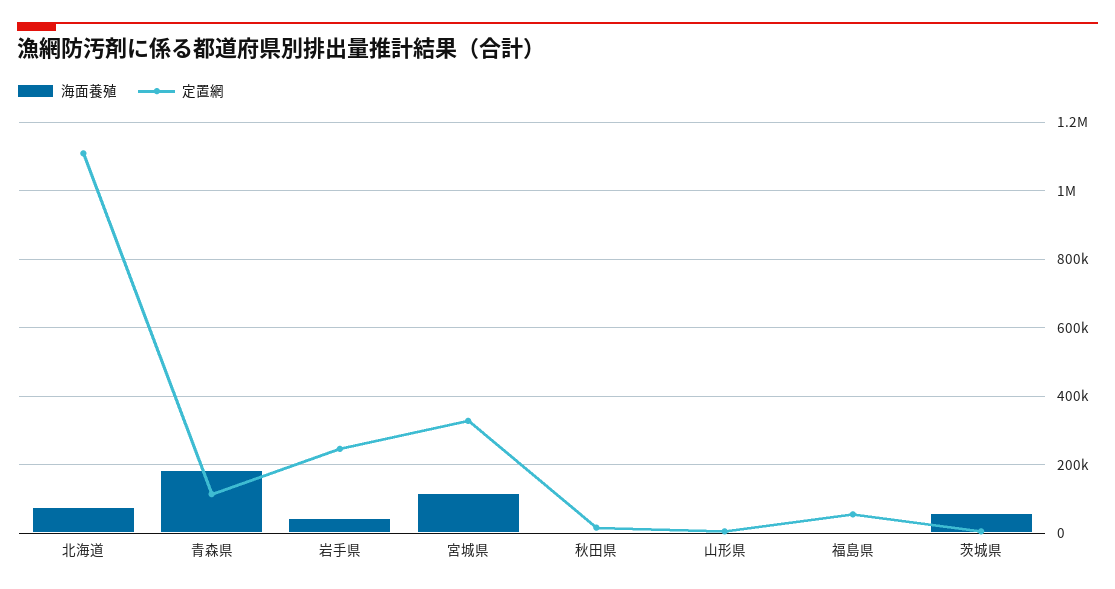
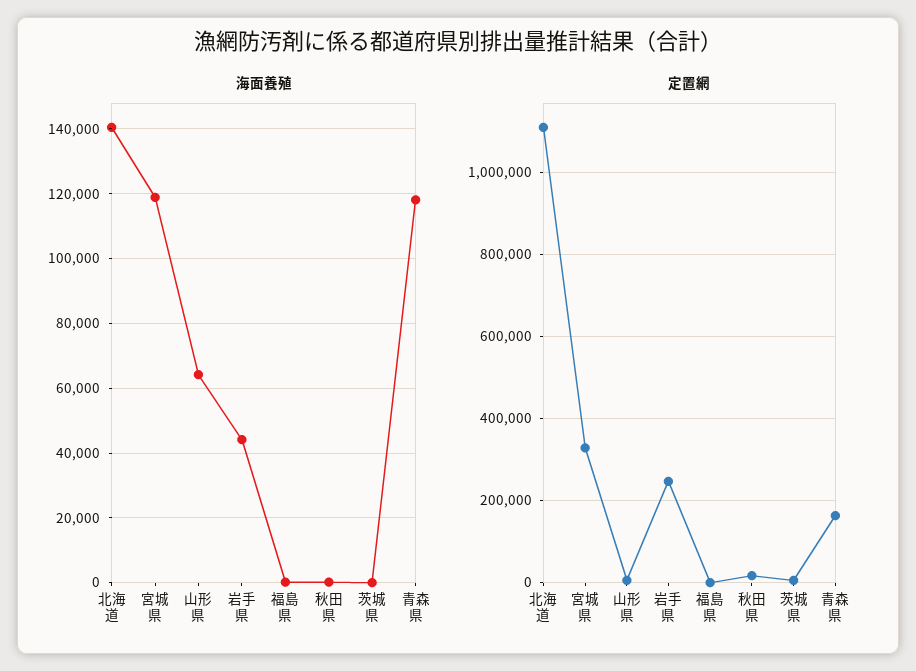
海面養殖, 北海道: 80000 -> 140000
海面養殖, 青森県: 180000 -> 118000
定置網, 青森県: 120000 -> 160000
海面養殖, 山形県: 0 -> 64000
定置網, 福島県: 60000 -> 0
海面養殖, 茨城県: 60000 -> 0

